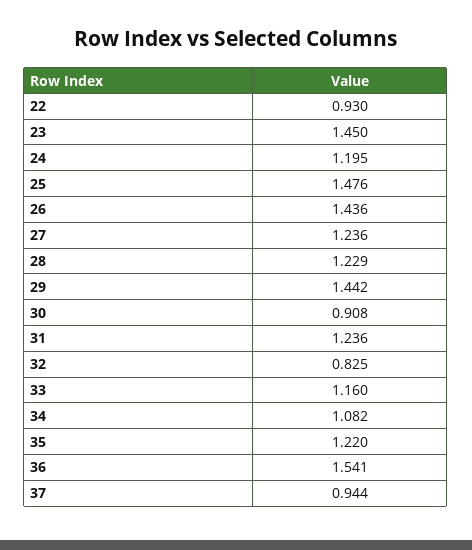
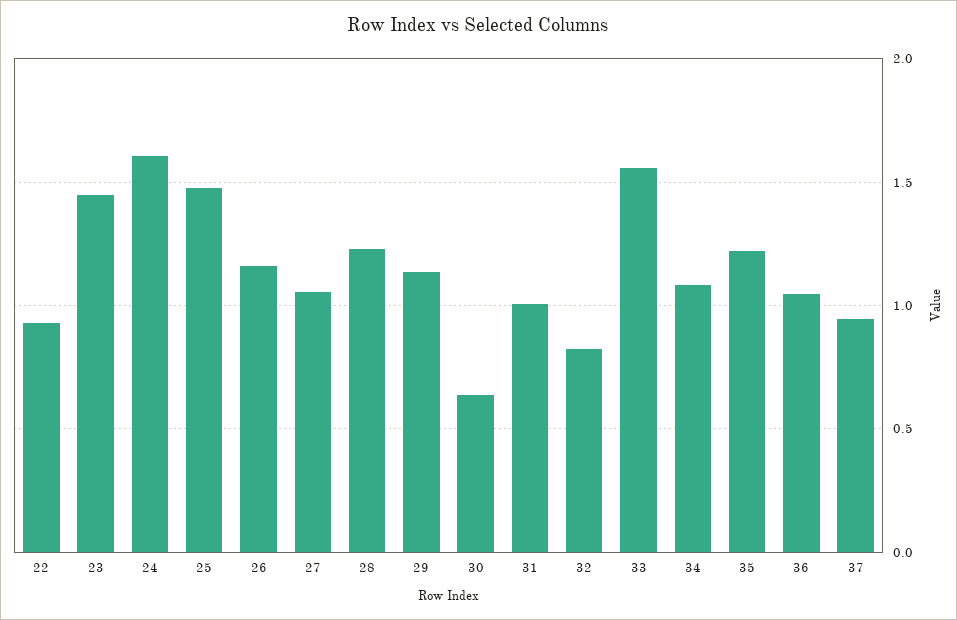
24: 1.195 -> 1.6
26: 1.436 -> 1.15
27: 1.236 -> 1.05
29: 1.442 -> 1.15
30: 0.908 -> 0.65
31: 1.236 -> 1
33: 1.16 -> 1.55
36: 1.541 -> 1.05

